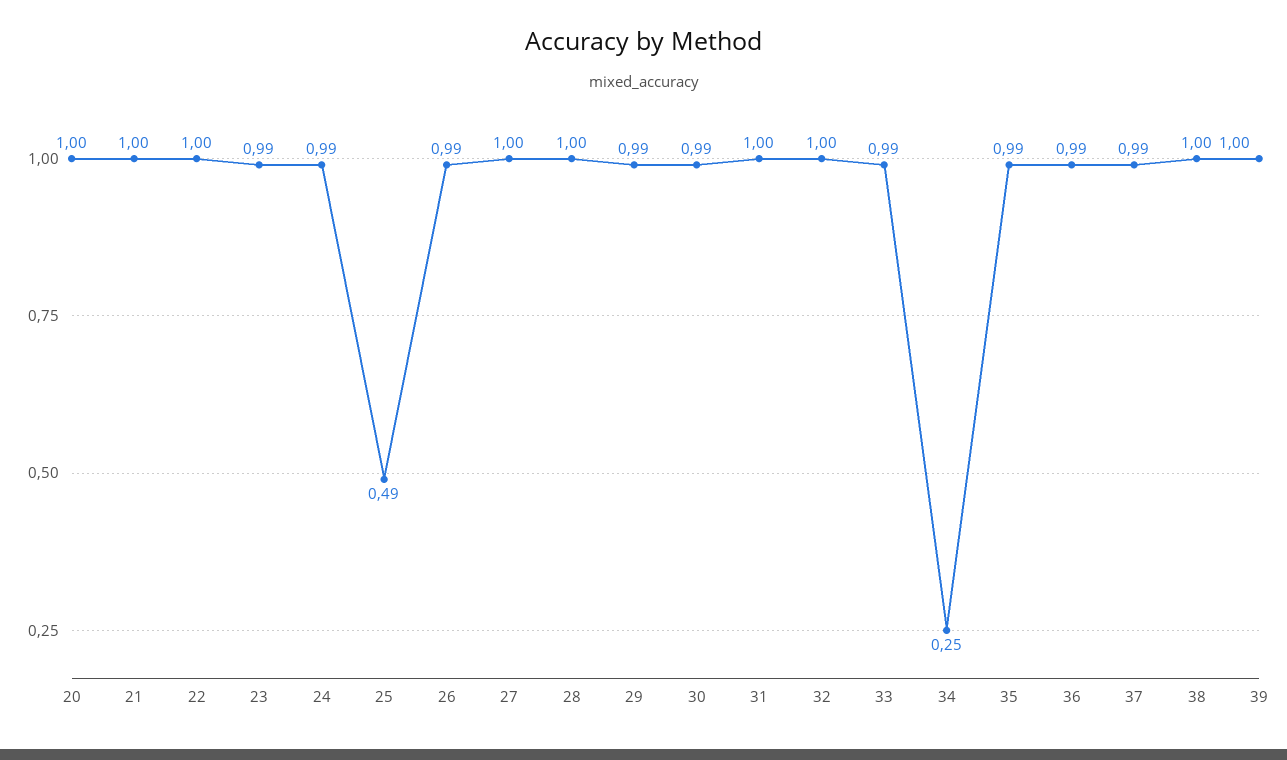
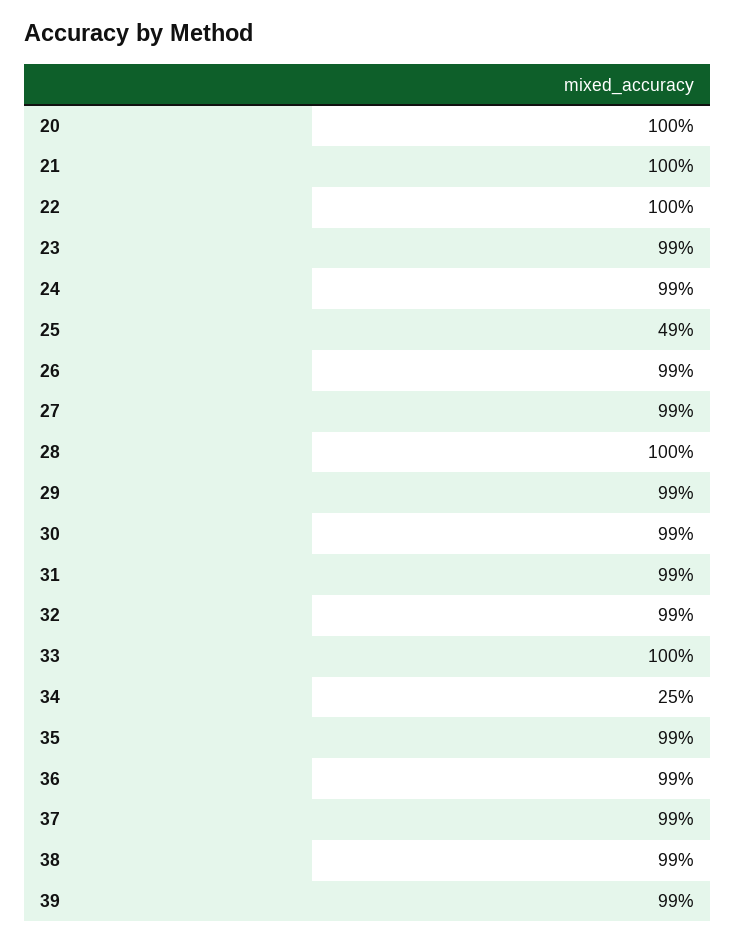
27: 1 -> 0.99
31: 1 -> 0.99
32: 1 -> 0.99
33: 0.99 -> 1
38: 1 -> 0.99
39: 1 -> 0.99

